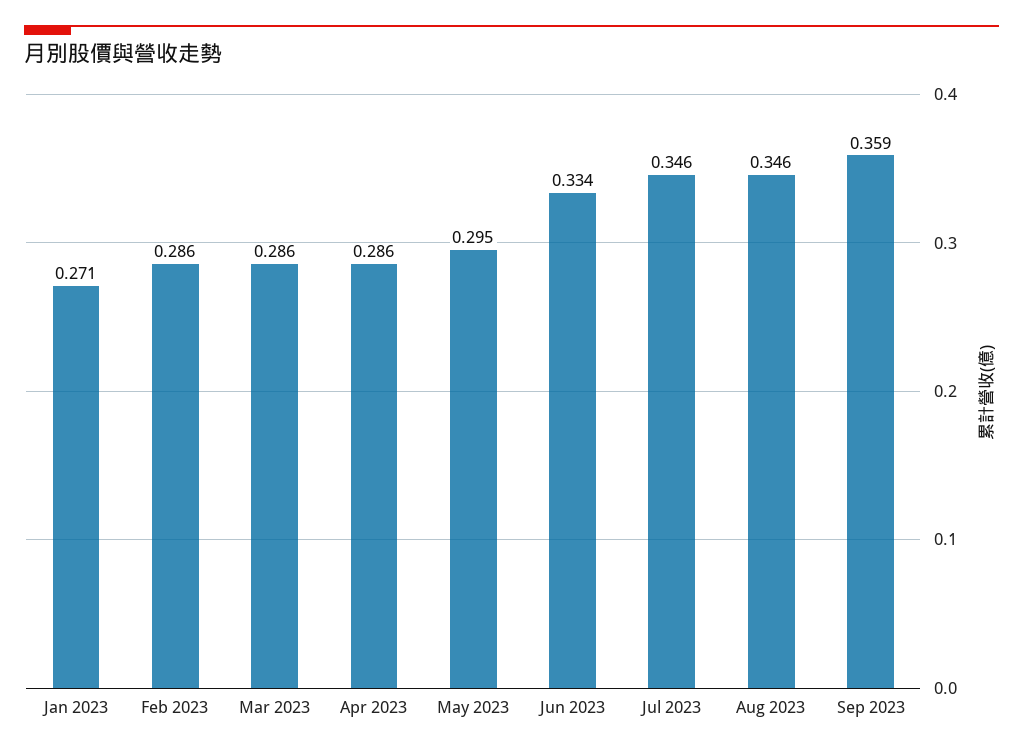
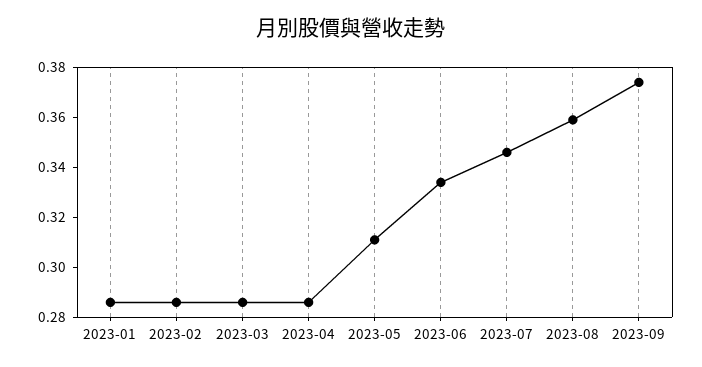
Jan 2023: 0.271 -> 0.285
May 2023: 0.295 -> 0.31
Aug 2023: 0.346 -> 0.36
Sep 2023: 0.359 -> 0.375

